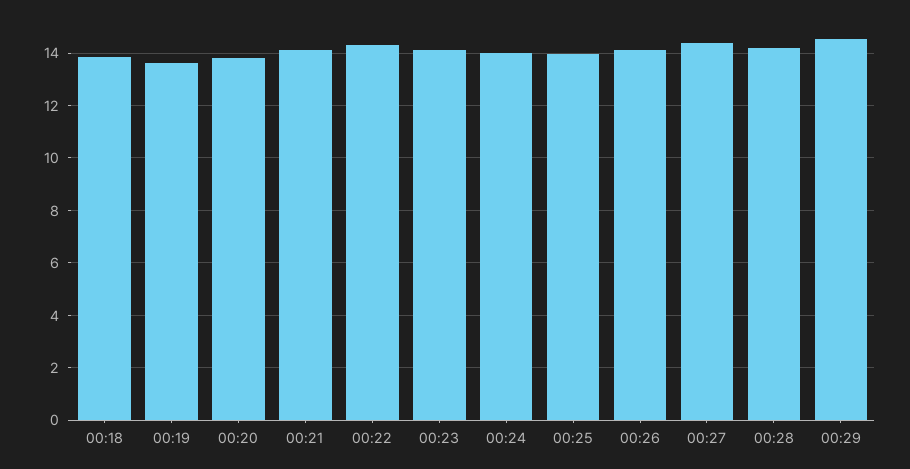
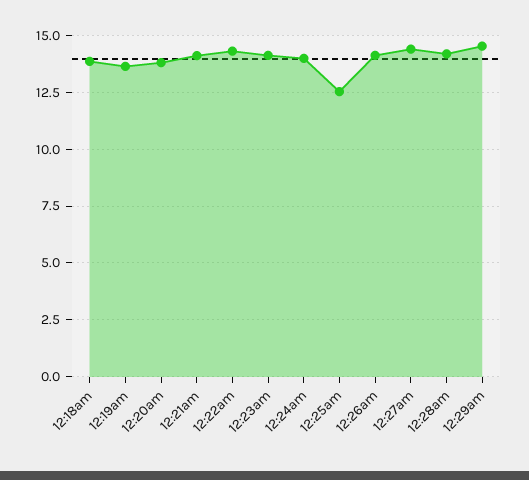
00:25: 14 -> 12.5

